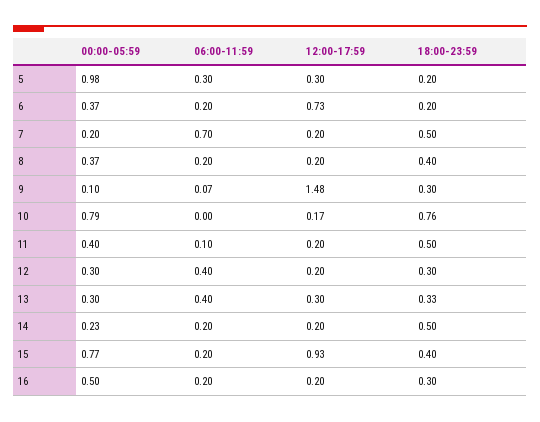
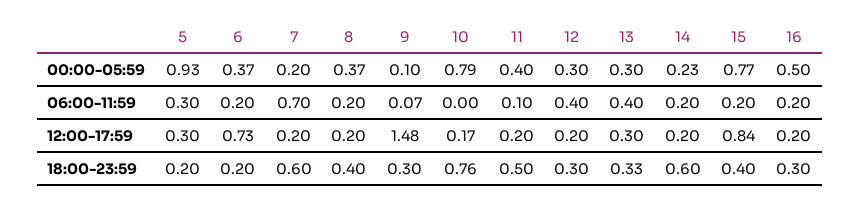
00:00-05:59, 5: 0.98 -> 0.93
18:00-23:59, 7: 0.5 -> 0.6
18:00-23:59, 14: 0.5 -> 0.6
12:00-17:59, 15: 0.93 -> 0.84

